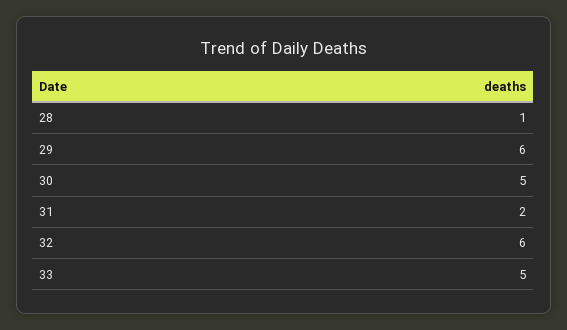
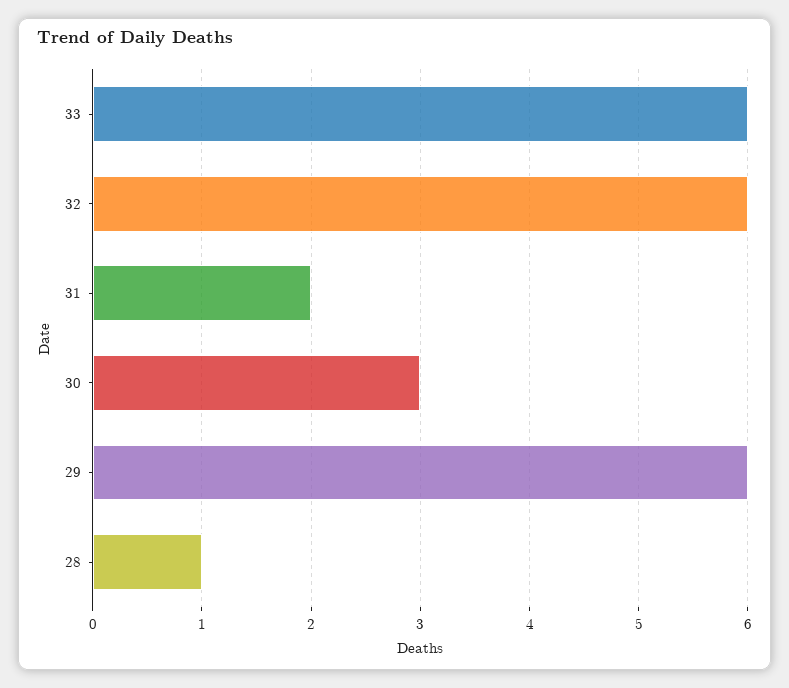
30: 5 -> 3
33: 5 -> 6

